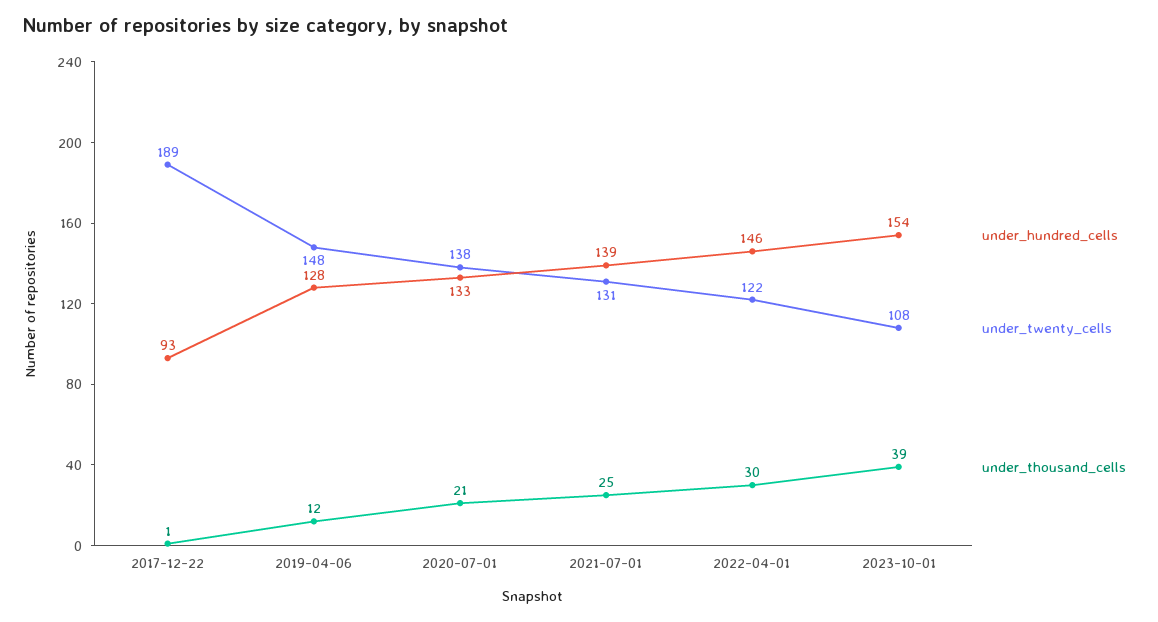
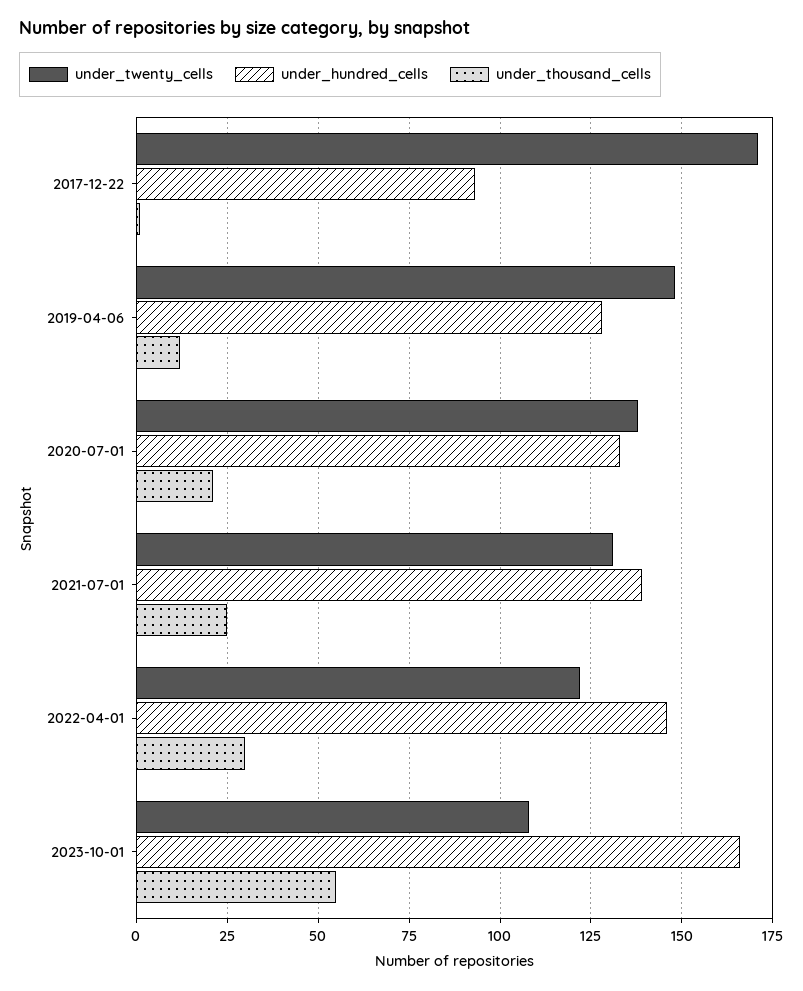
under_twenty_cells, 2017-12-22: 189 -> 170
under_hundred_cells, 2023-10-01: 154 -> 165
under_thousand_cells, 2023-10-01: 39 -> 55

